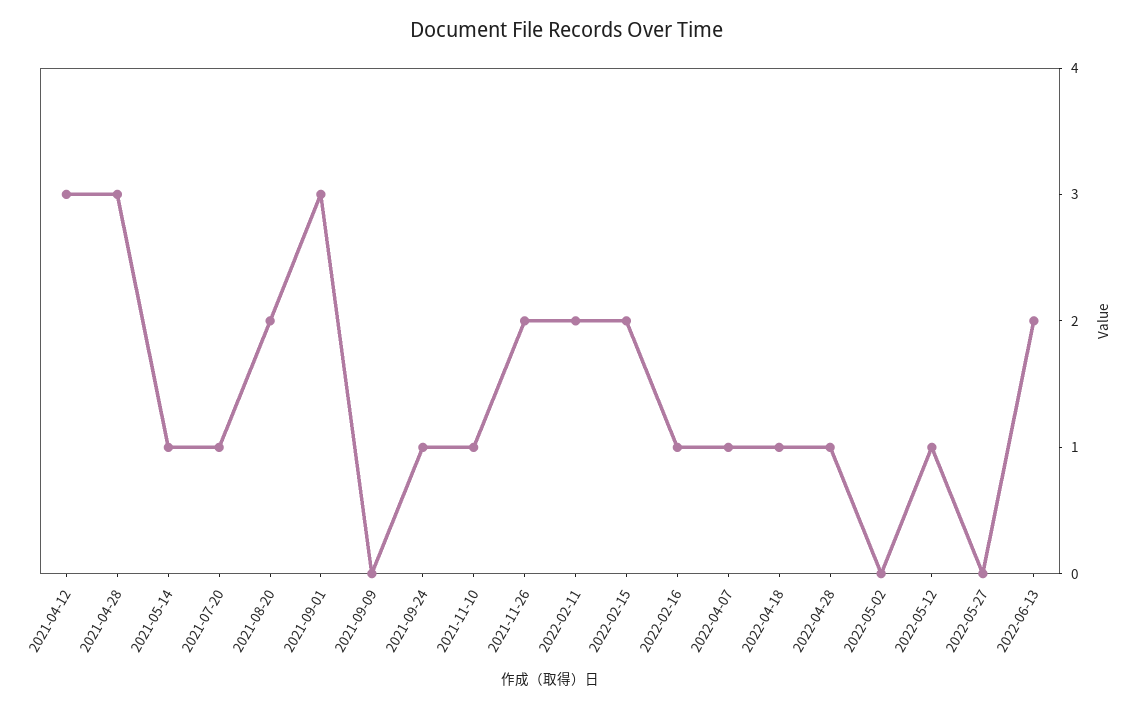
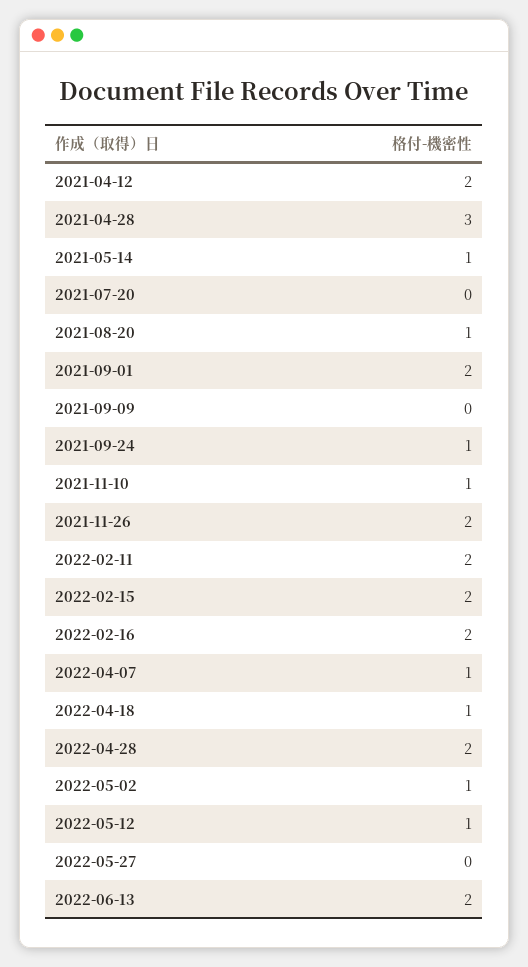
2021-04-12: 3 -> 2
2021-07-20: 1 -> 0
2021-08-20: 2 -> 1
2021-09-01: 3 -> 2
2022-02-16: 1 -> 2
2022-04-28: 1 -> 2
2022-05-02: 0 -> 1

